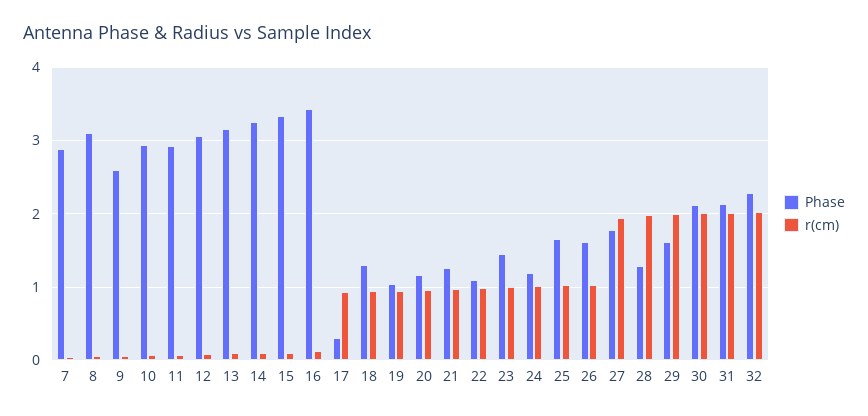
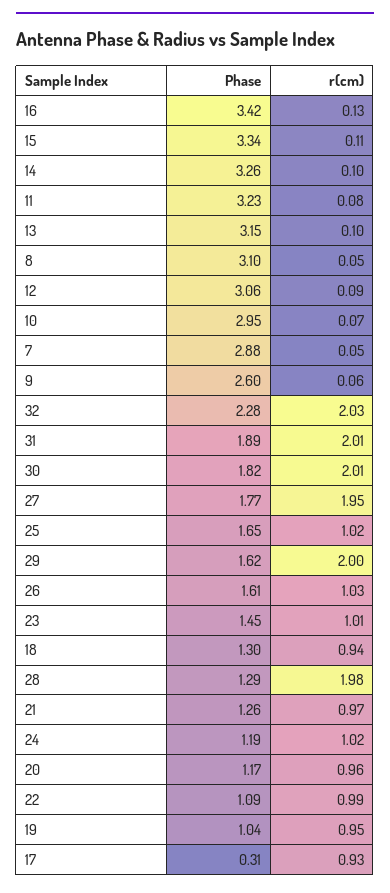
Phase, 11: 2.9 -> 3.23
Phase, 30: 2.1 -> 1.82
Phase, 31: 2.1 -> 1.89

